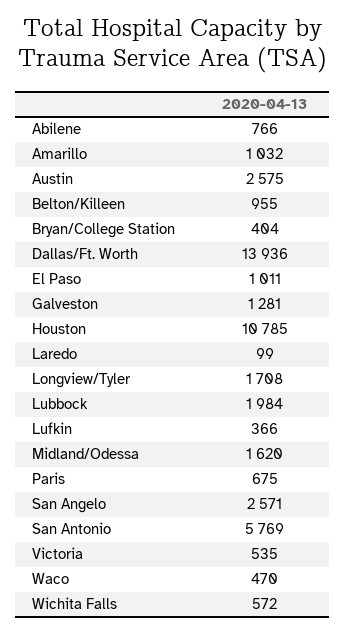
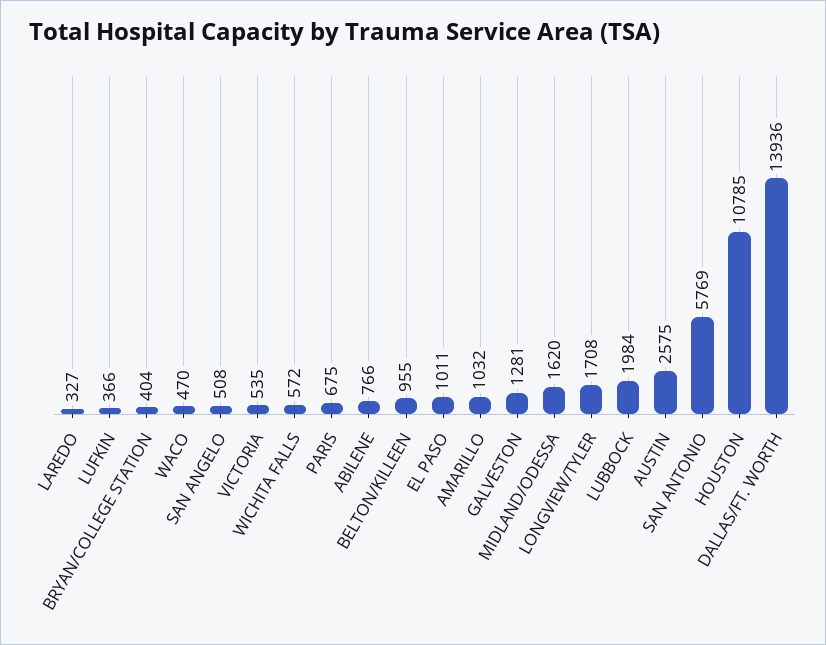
Laredo: 99 -> 327
San Angelo: 2571 -> 508

